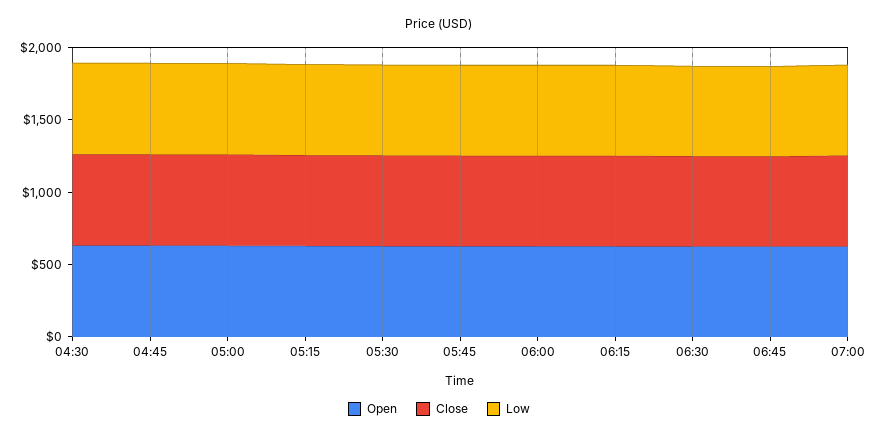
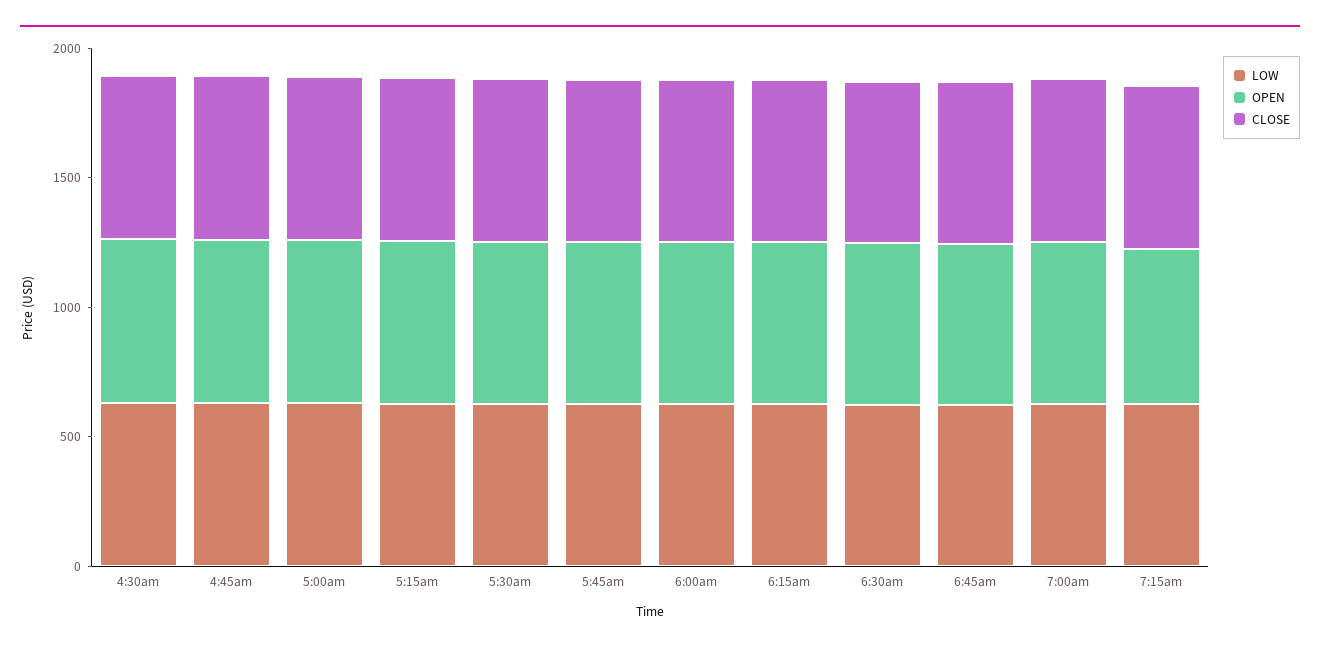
Low, 7:15am: none -> 600
Open, 7:15am: none -> 600
Close, 7:15am: none -> 600

